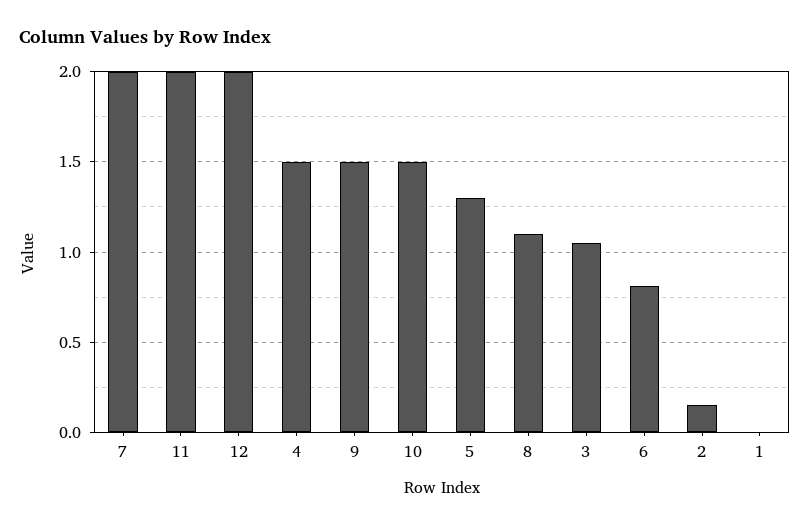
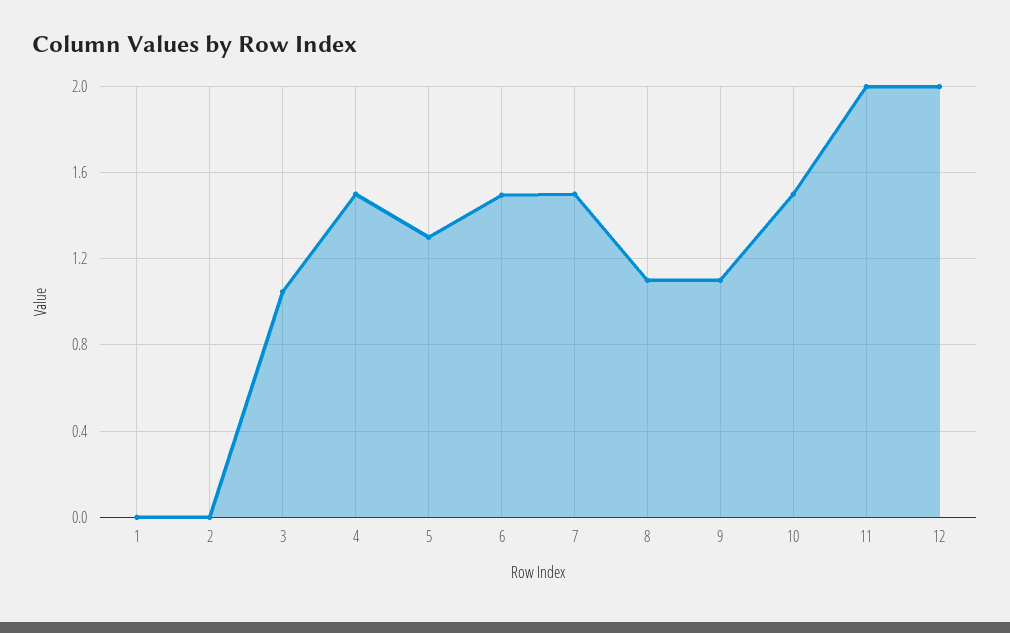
7: 2 -> 1.5
9: 1.5 -> 1.1
6: 0.8 -> 1.5
2: 0.15 -> 0

